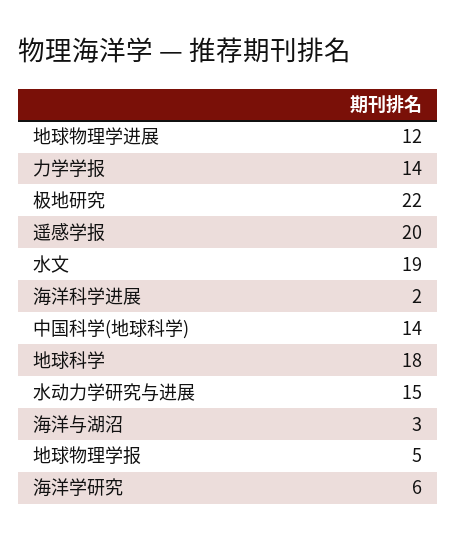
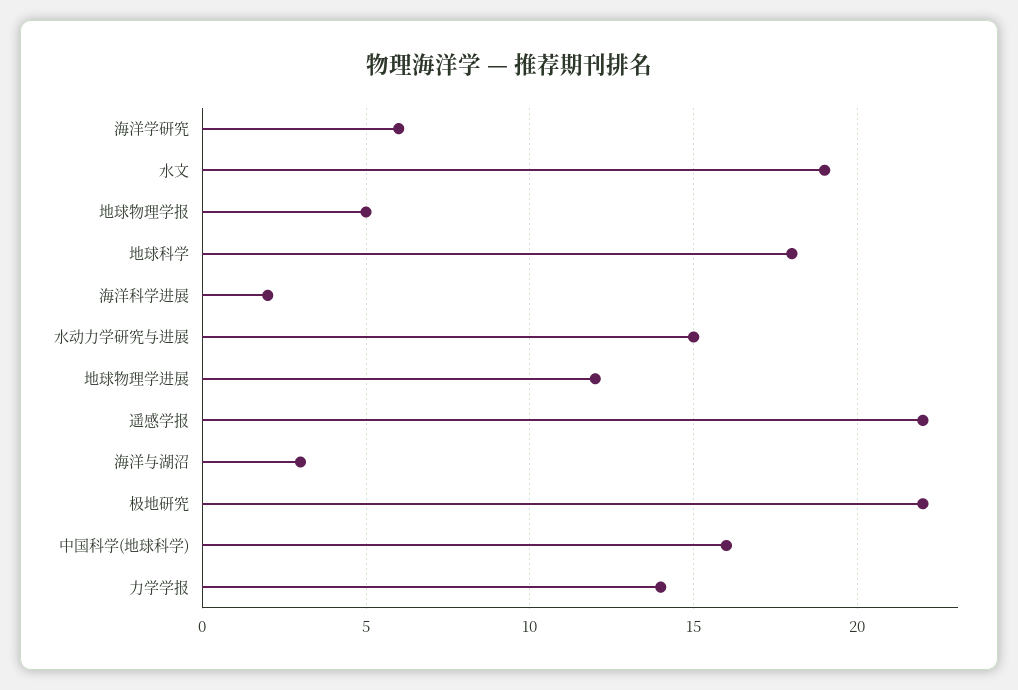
遥感学报: 20 -> 22
中国科学(地球科学): 14 -> 16

